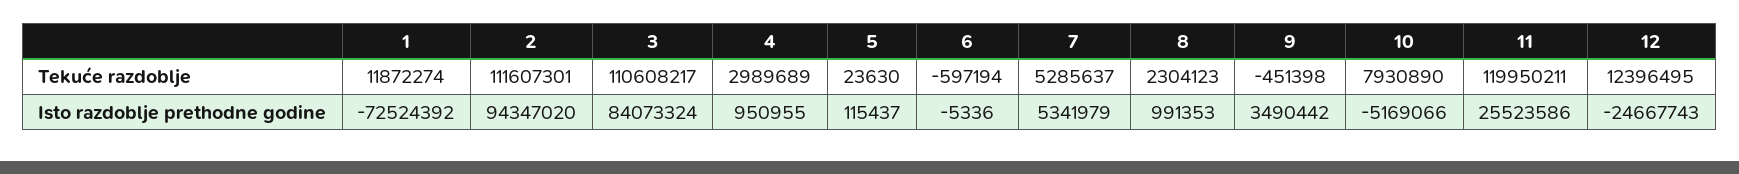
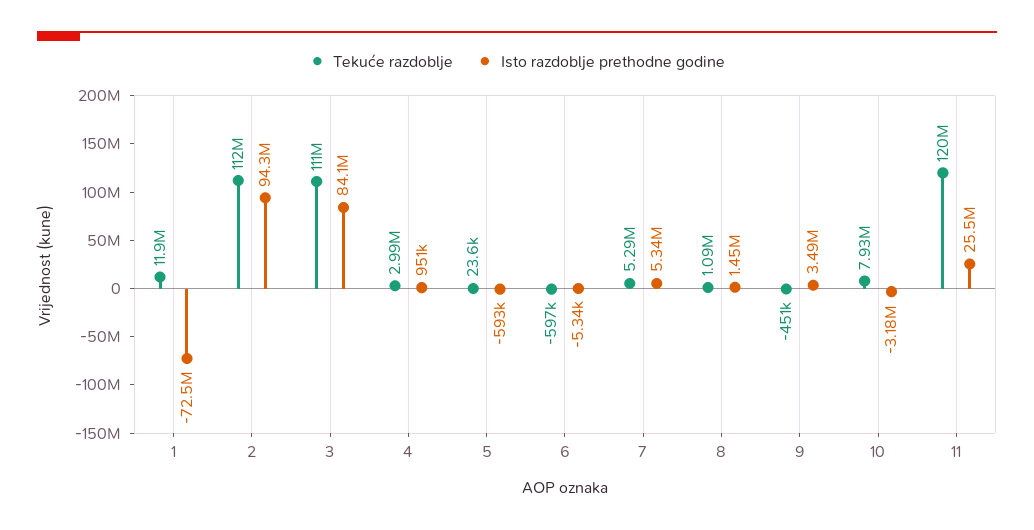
Tekuće razdoblje, 8: 2304123 -> 1090000
Tekuće razdoblje, 12: 12396495 -> none
Isto razdoblje prethodne godine, 5: 115437 -> -593000
Isto razdoblje prethodne godine, 8: 991353 -> 1450000
Isto razdoblje prethodne godine, 10: -5169066 -> -3180000
Isto razdoblje prethodne godine, 12: -24667743 -> none

